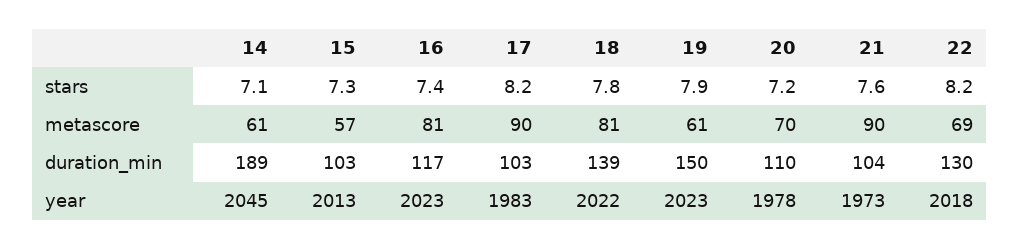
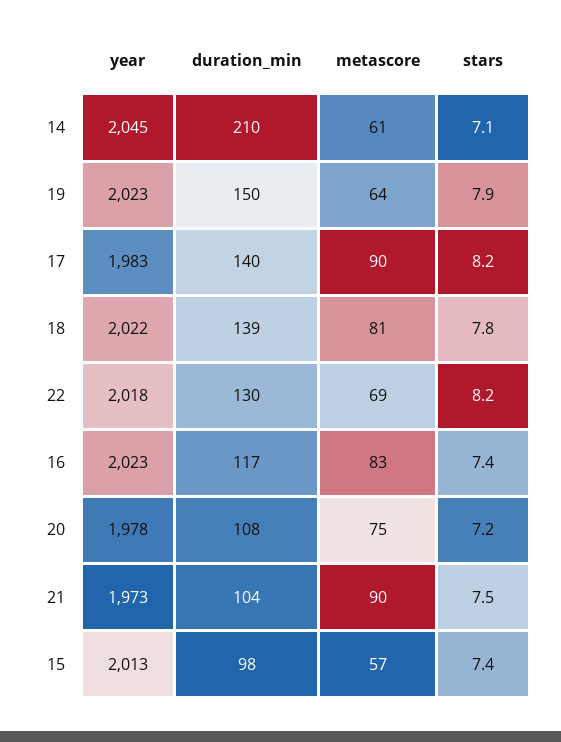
15, stars: 7.3 -> 7.4
21, stars: 7.6 -> 7.5
16, metascore: 81 -> 83
19, metascore: 61 -> 64
20, metascore: 70 -> 75
14, duration_min: 189 -> 210
15, duration_min: 103 -> 98
17, duration_min: 103 -> 140
20, duration_min: 110 -> 108

